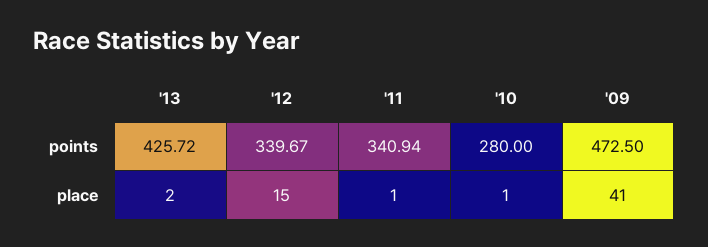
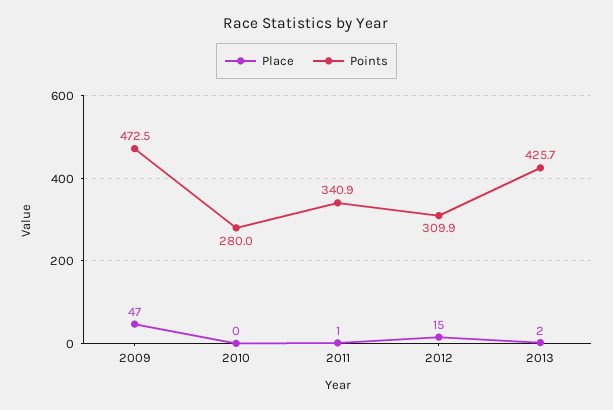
points, '12: 339.67 -> 309.9
place, '10: 1 -> 0
place, '09: 41 -> 47

